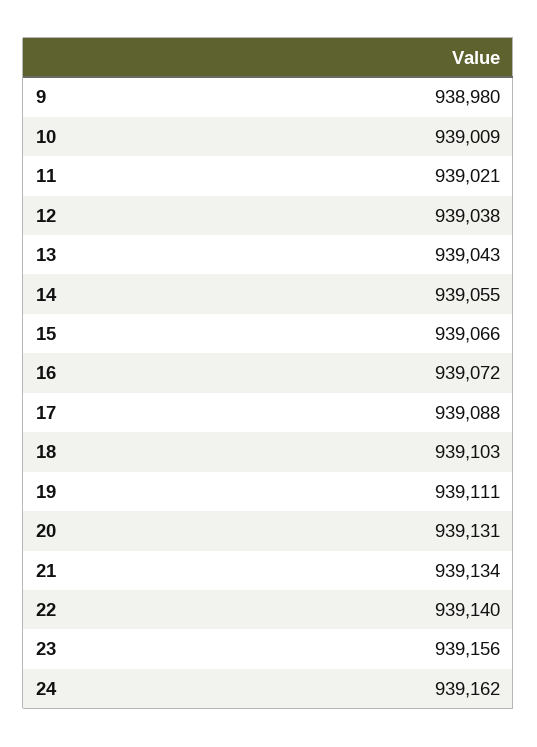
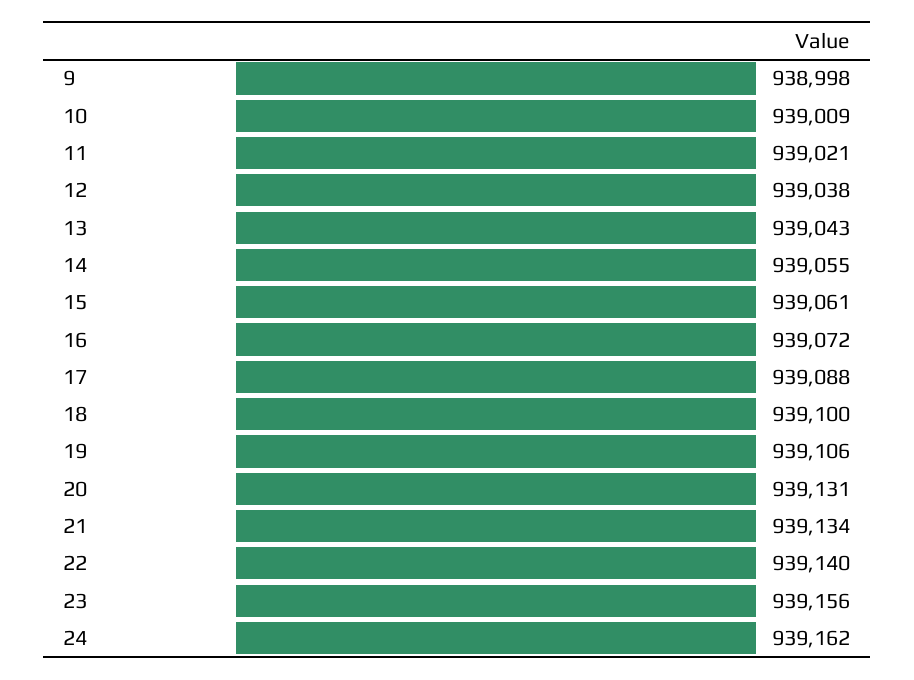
9: 938980 -> 938998
15: 939066 -> 939061
18: 939103 -> 939100
19: 939111 -> 939106

